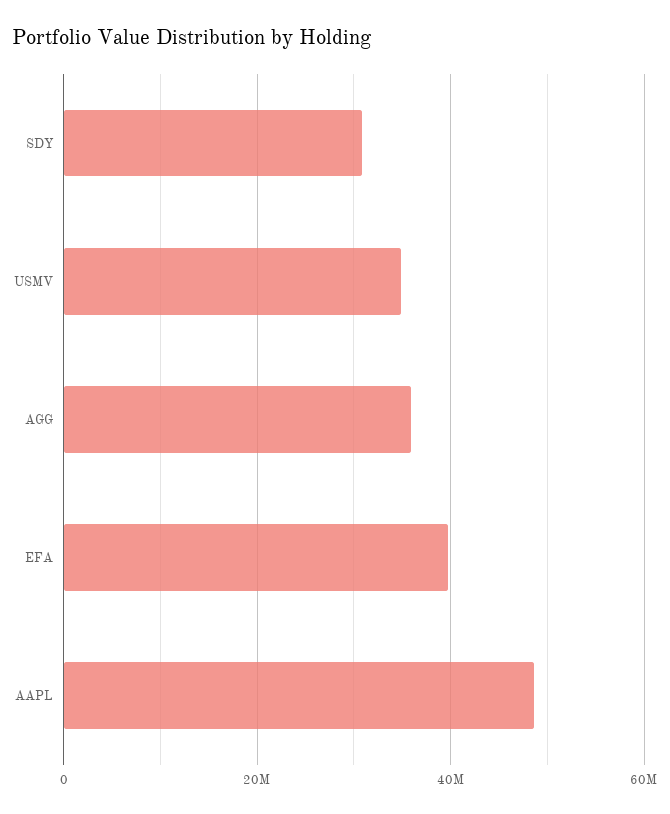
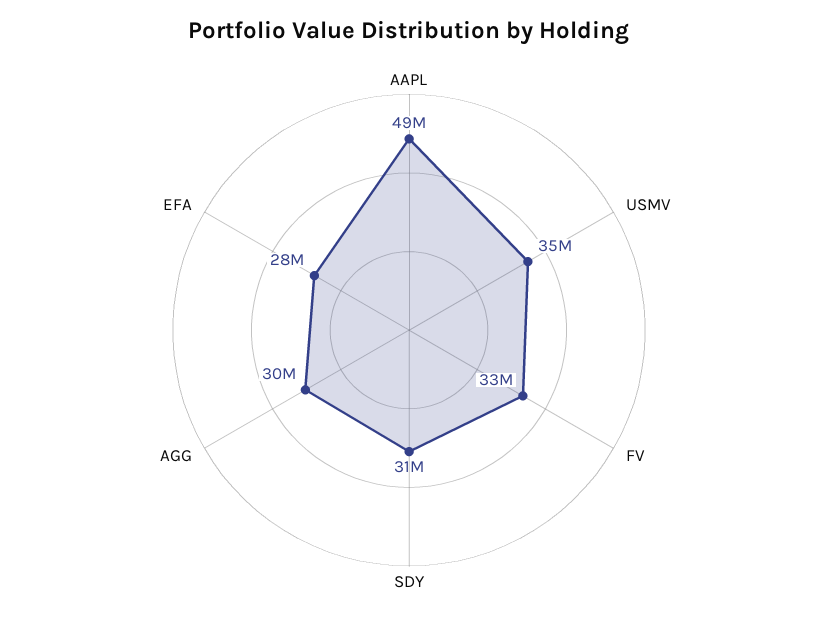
AGG: 36000000 -> 30000000
EFA: 40000000 -> 28000000
FV: none -> 33000000

